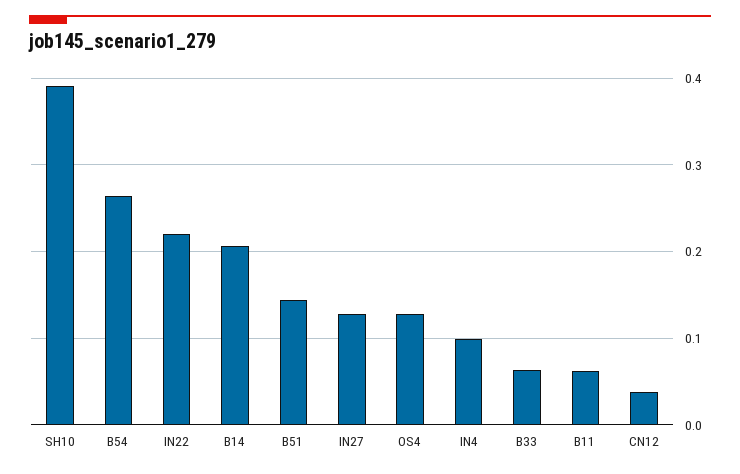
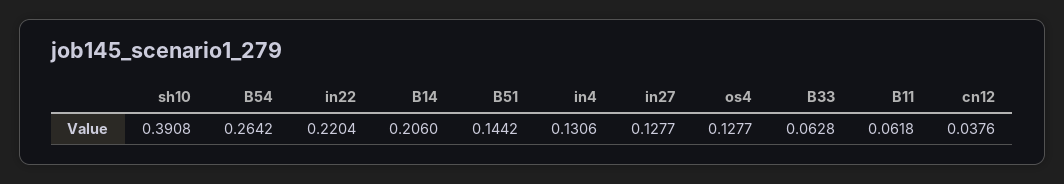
IN4: 0.1 -> 0.1306

